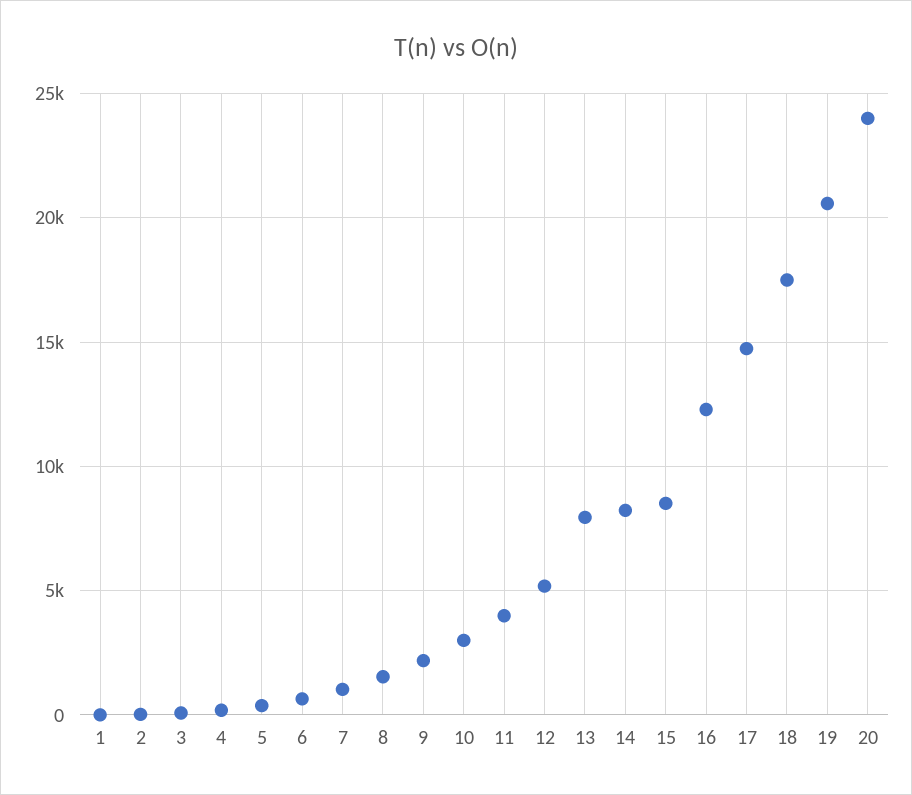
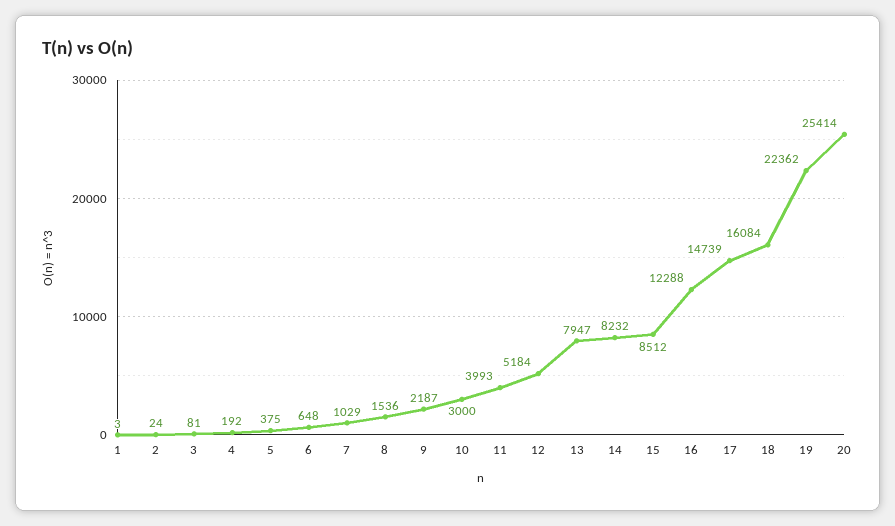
18: 17500 -> 16084
19: 20500 -> 22362
20: 24000 -> 25414

